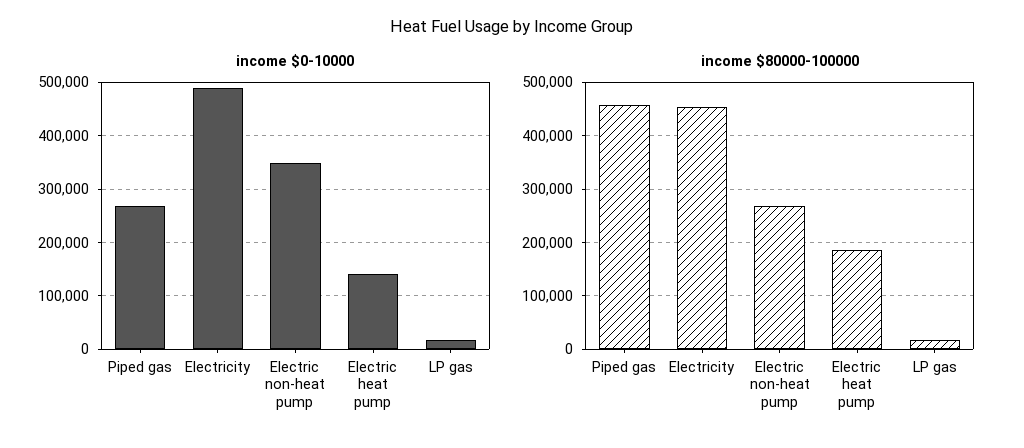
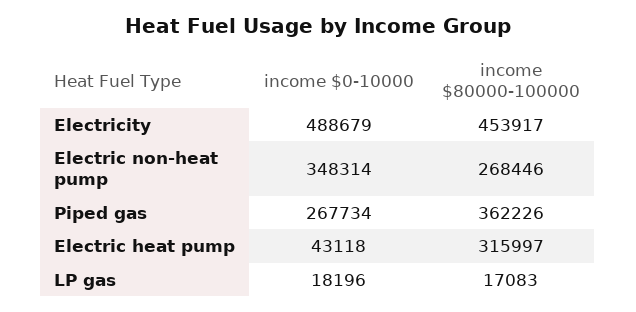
income $0-10000, Electric heat pump: 140000 -> 43118
income $80000-100000, Piped gas: 460000 -> 362226
income $80000-100000, Electric heat pump: 180000 -> 315997

